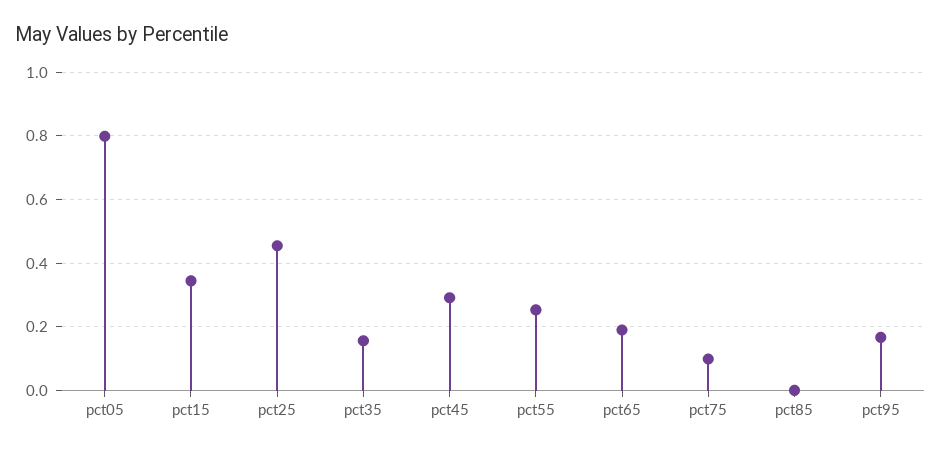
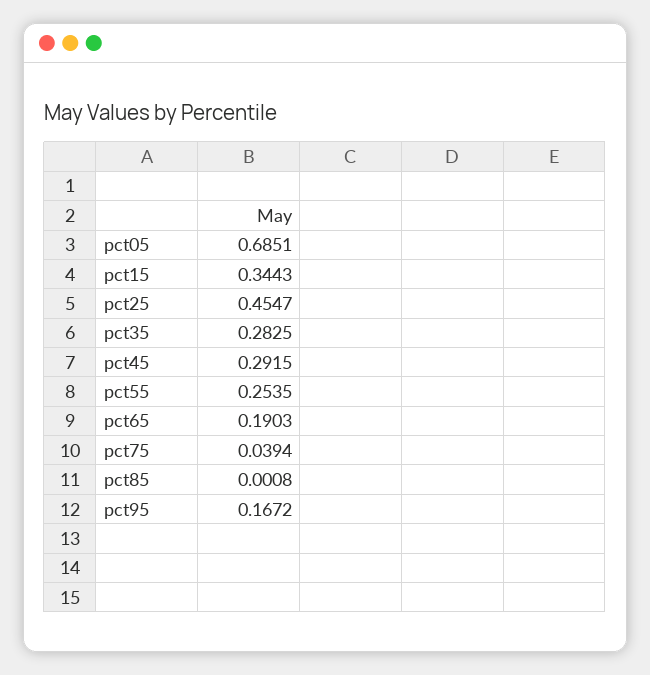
pct05: 0.8 -> 0.6851
pct35: 0.16 -> 0.2825
pct75: 0.1 -> 0.0394

